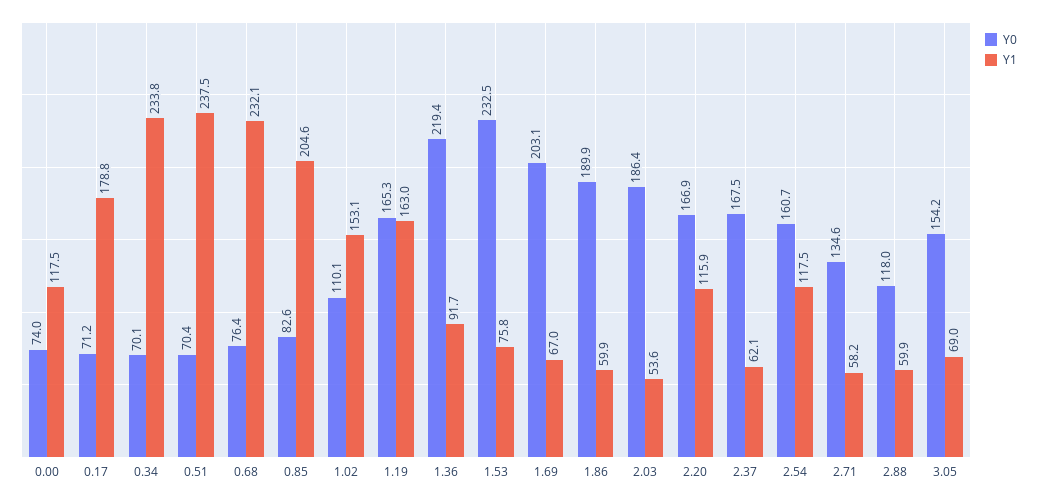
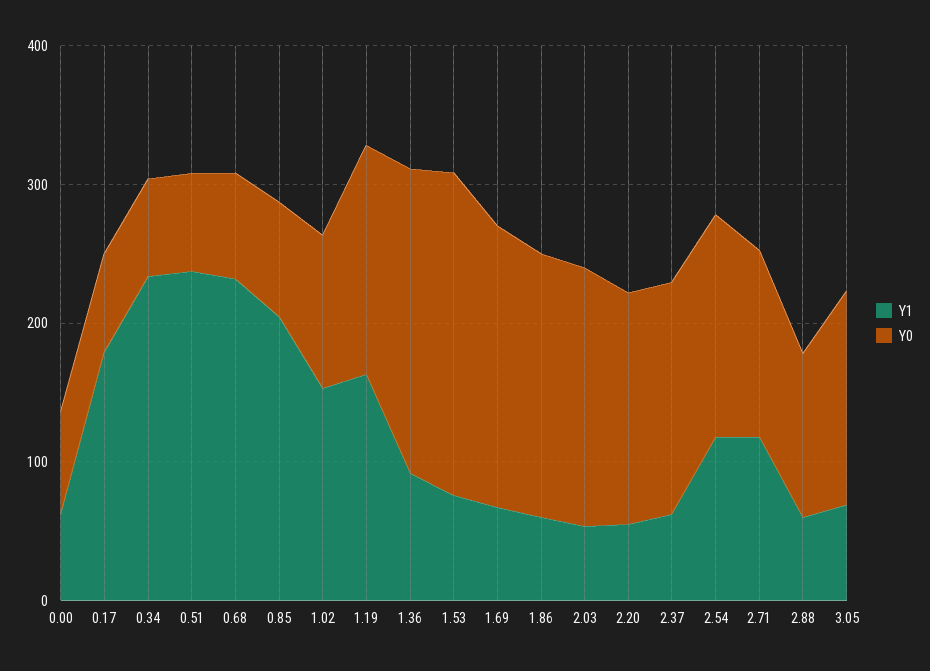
Y1, 0.00: 117.5 -> 60
Y1, 2.20: 115.9 -> 60
Y1, 2.71: 58.2 -> 120

